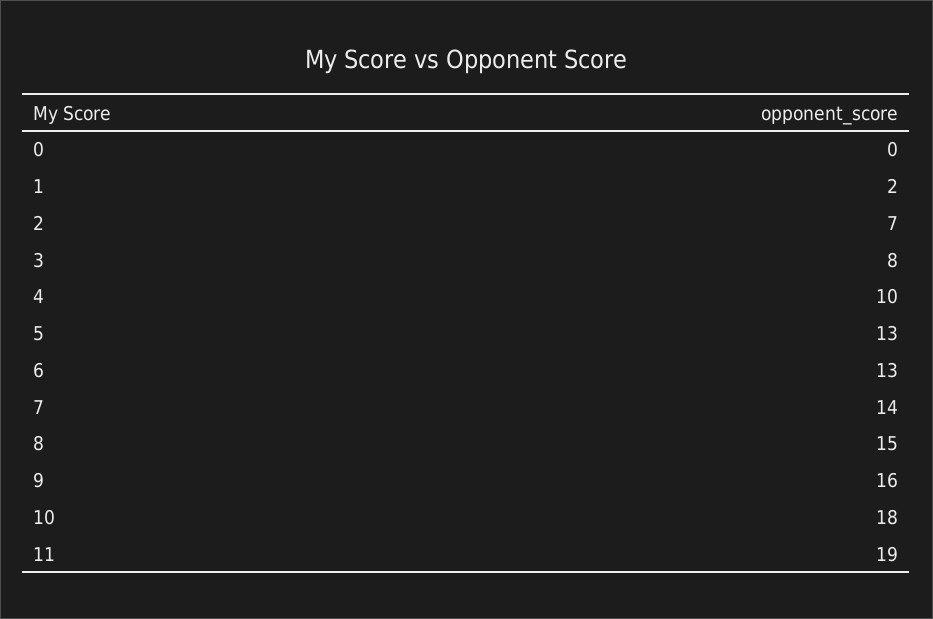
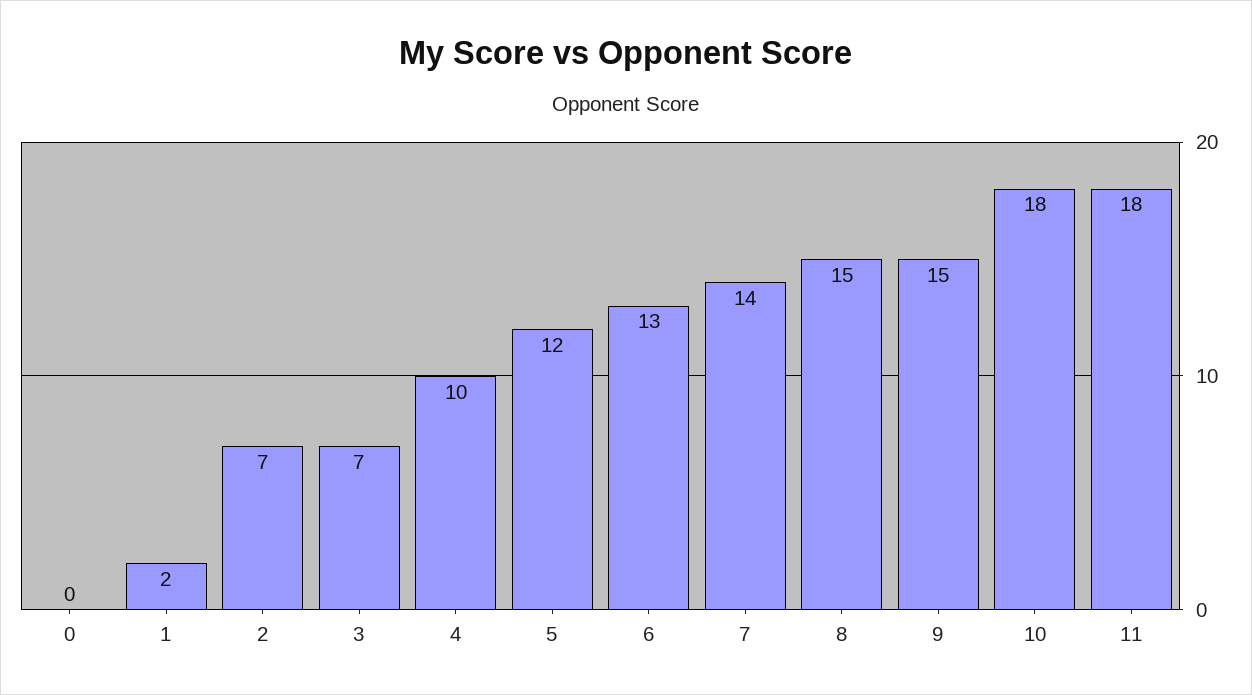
3: 8 -> 7
5: 13 -> 12
9: 16 -> 15
11: 19 -> 18

